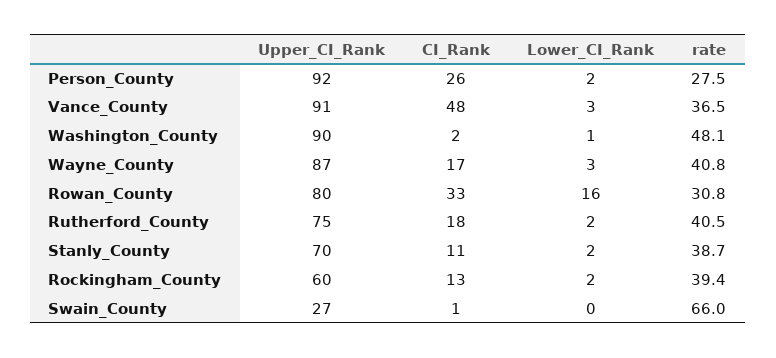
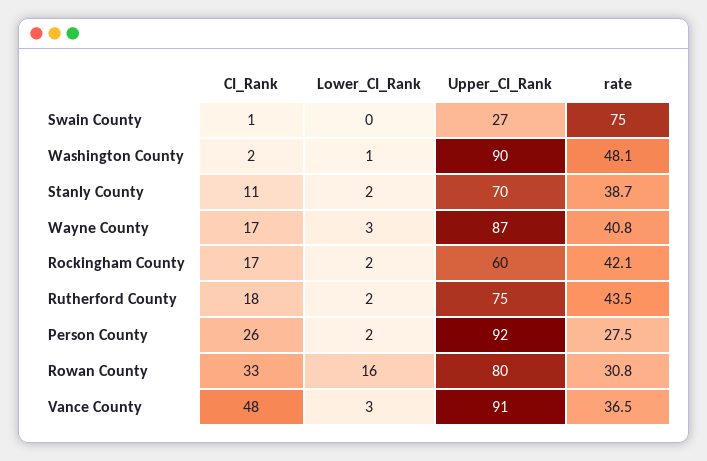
rate, Rutherford_County: 40.5 -> 43.5
CI_Rank, Rockingham_County: 13 -> 17
rate, Rockingham_County: 39.4 -> 42.1
rate, Swain_County: 66 -> 75

